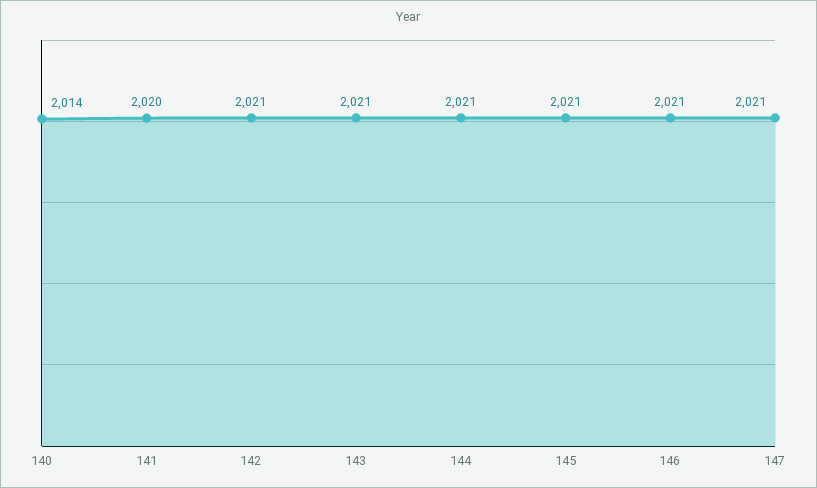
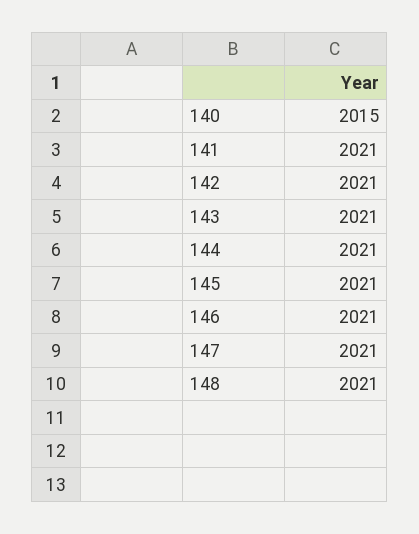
140: 2014 -> 2015
141: 2020 -> 2021
148: none -> 2021

